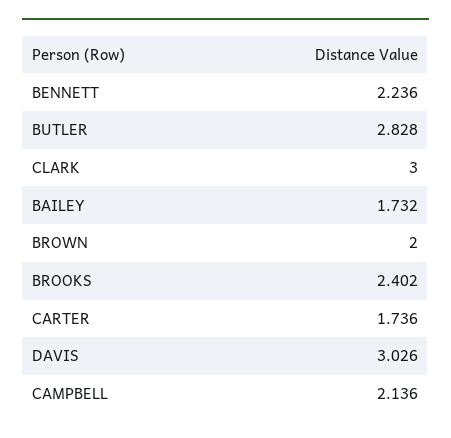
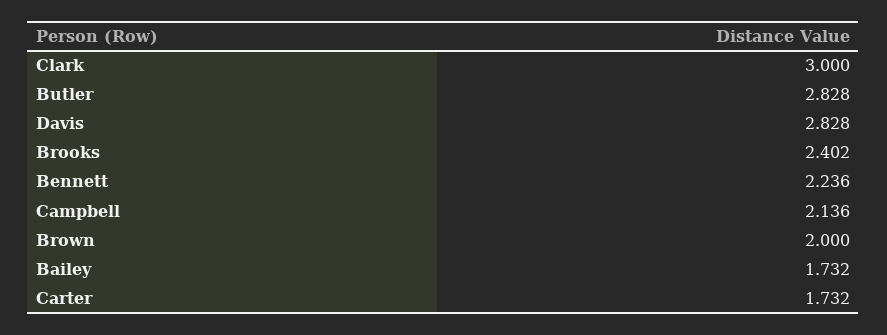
CARTER: 1.736 -> 1.732
DAVIS: 3.026 -> 2.828

